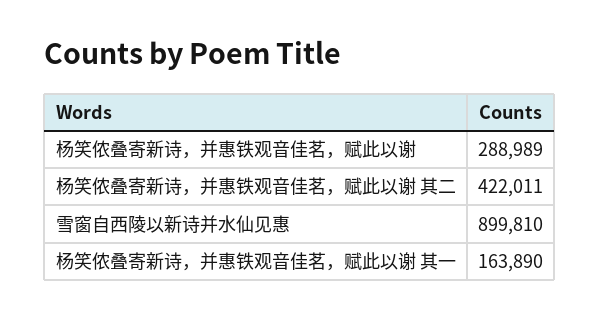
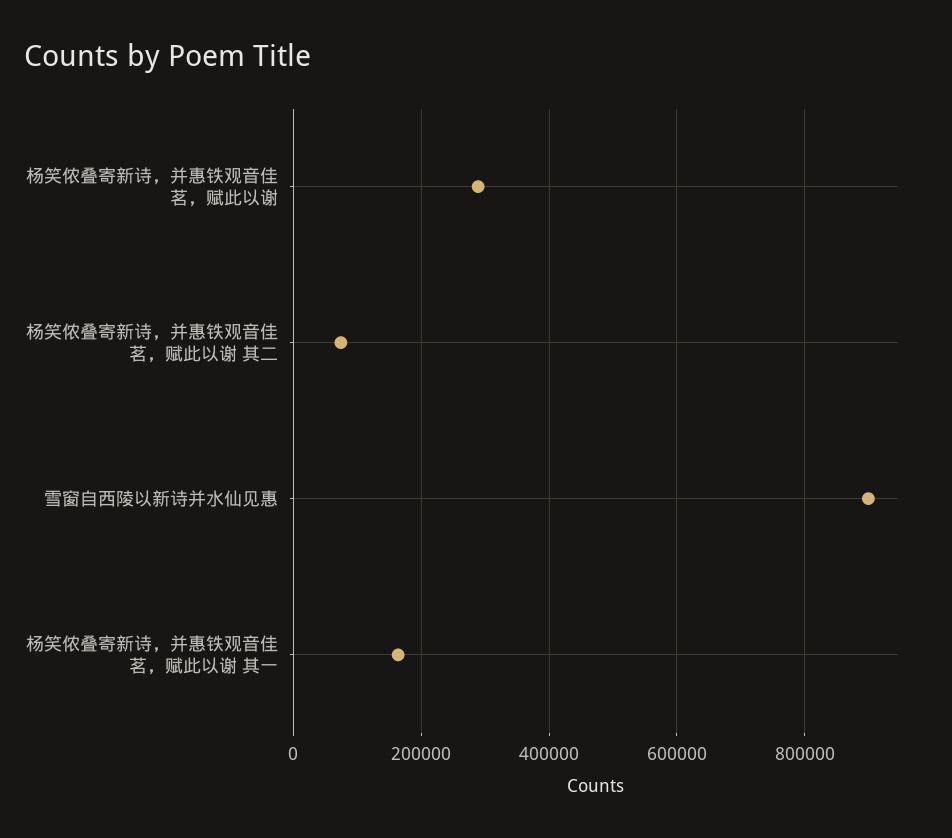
杨笑侬叠寄新诗，并惠铁观音佳茗，赋此以谢 其二: 422011 -> 80000

